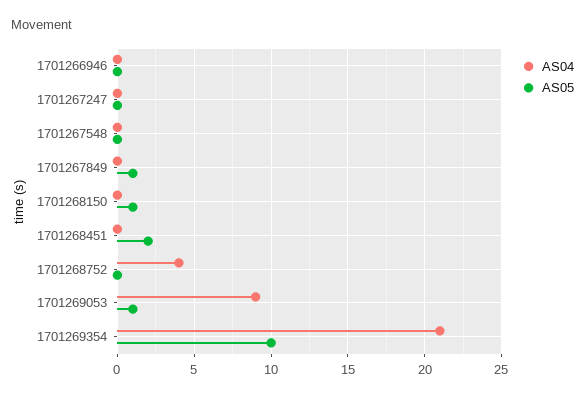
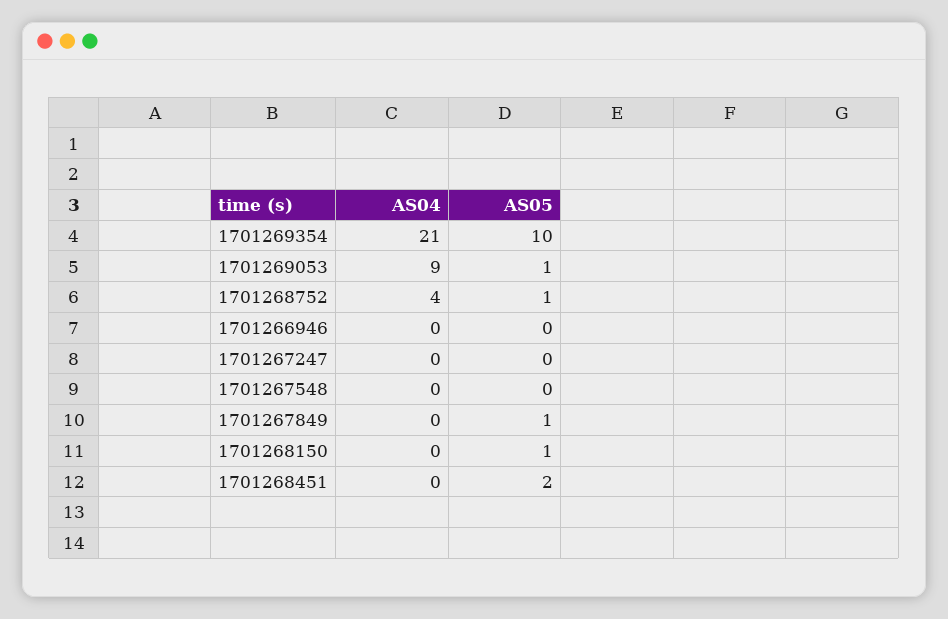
AS05, 1701268752: 0 -> 1

